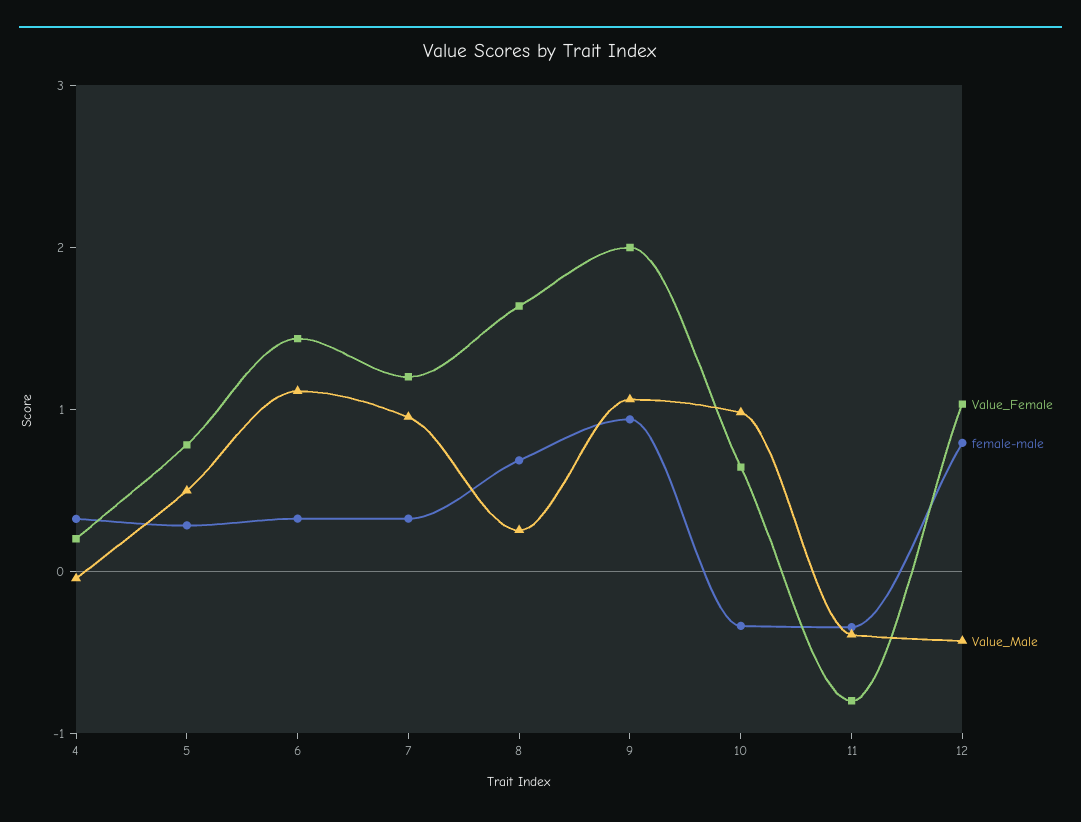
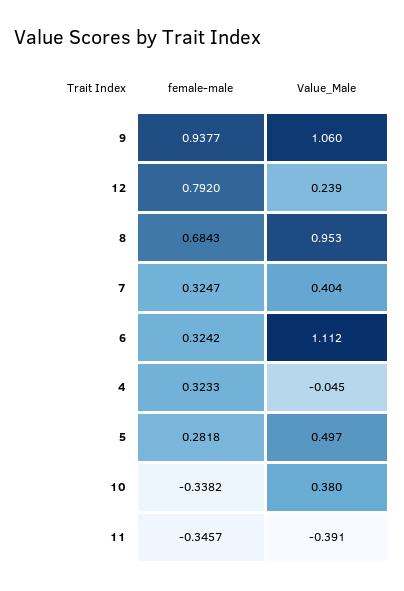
Value_Female, 4: 0.2 -> none
Value_Female, 5: 0.8 -> none
Value_Female, 6: 1.4 -> none
Value_Female, 7: 1.2 -> none
Value_Male, 7: 1 -> 0.404
Value_Female, 8: 1.6 -> none
Value_Male, 8: 0.2 -> 0.953
Value_Female, 9: 2 -> none
Value_Female, 10: 0.6 -> none
Value_Male, 10: 1 -> 0.38
Value_Female, 11: -0.8 -> none
Value_Female, 12: 1 -> none
Value_Male, 12: -0.4 -> 0.239

